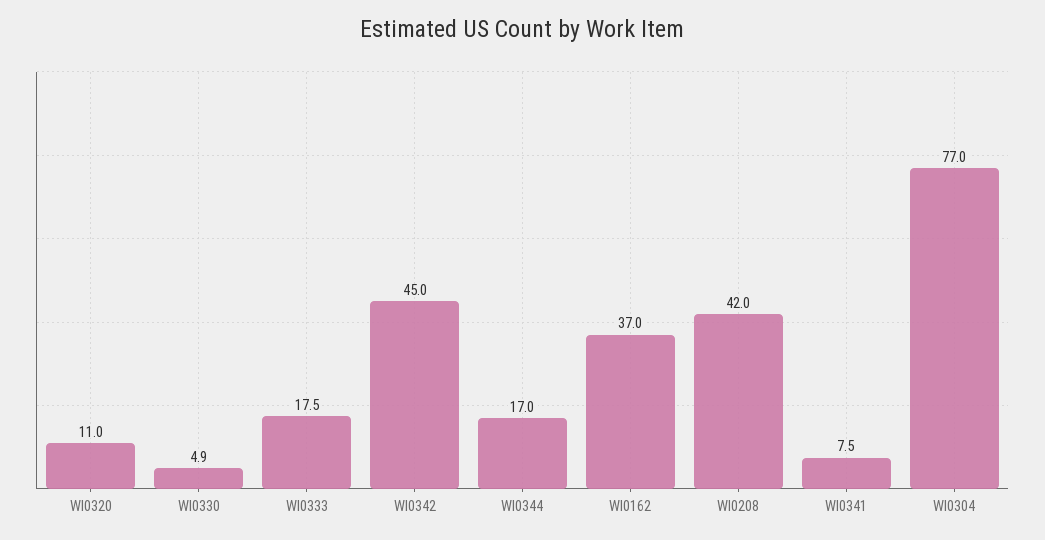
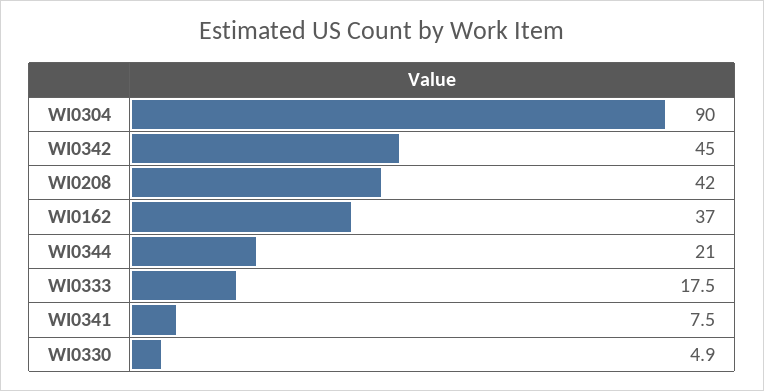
WI0320: 11 -> none
WI0344: 17 -> 21
WI0304: 77 -> 90

